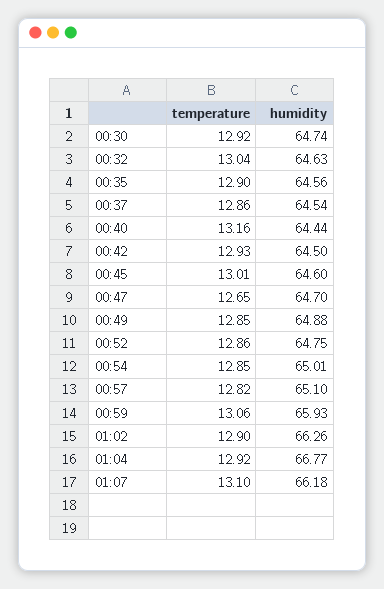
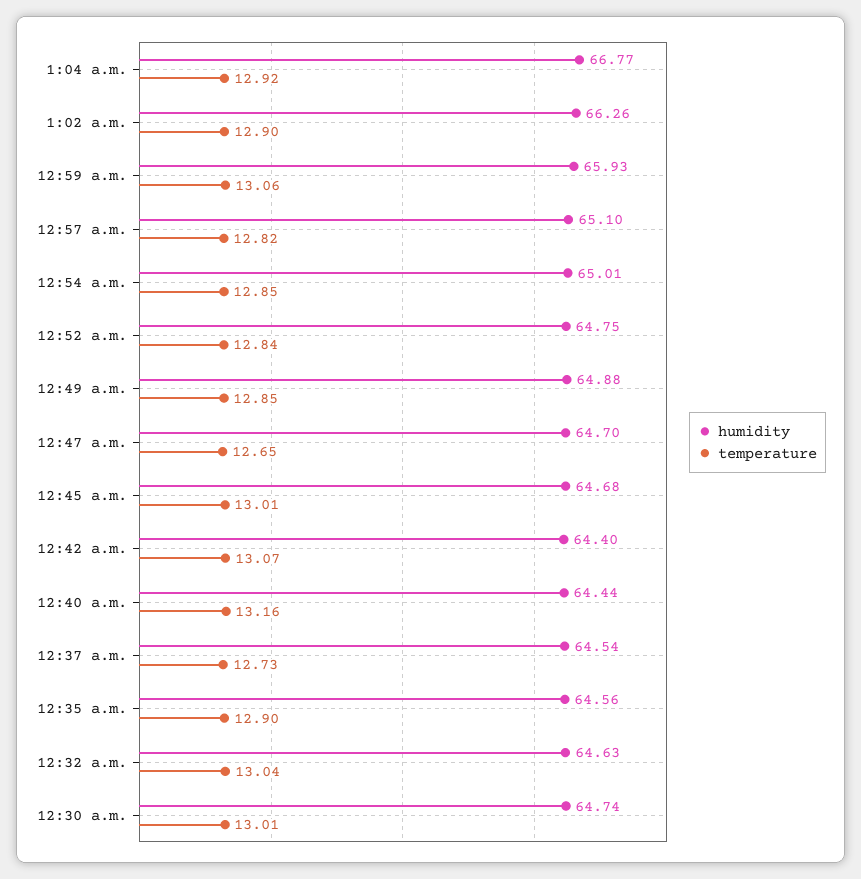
temperature, 00:30: 12.92 -> 13.01
temperature, 00:37: 12.86 -> 12.73
temperature, 00:42: 12.93 -> 13.07
humidity, 00:42: 64.5 -> 64.4
humidity, 00:45: 64.6 -> 64.68
temperature, 00:52: 12.86 -> 12.84
temperature, 01:07: 13.1 -> none
humidity, 01:07: 66.18 -> none

